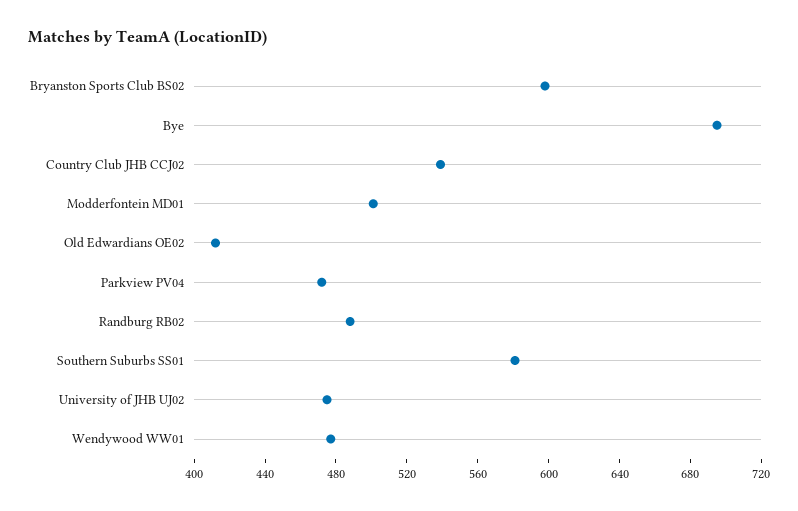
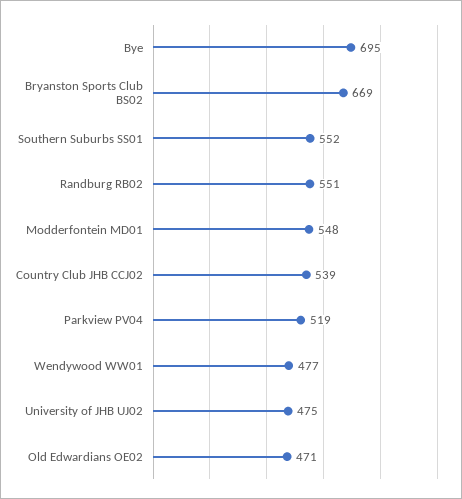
Bryanston Sports Club BS02: 600 -> 669
Modderfontein MD01: 500 -> 548
Old Edwardians OE02: 410 -> 471
Parkview PV04: 470 -> 519
Randburg RB02: 490 -> 551
Southern Suburbs SS01: 580 -> 552

